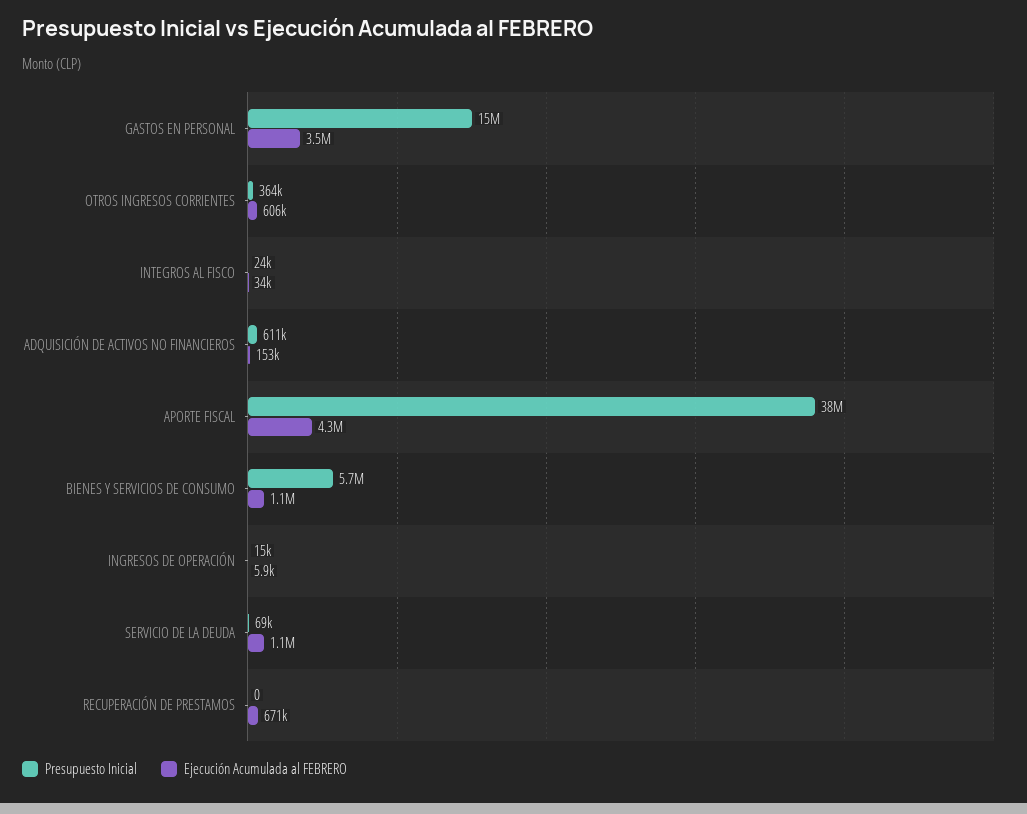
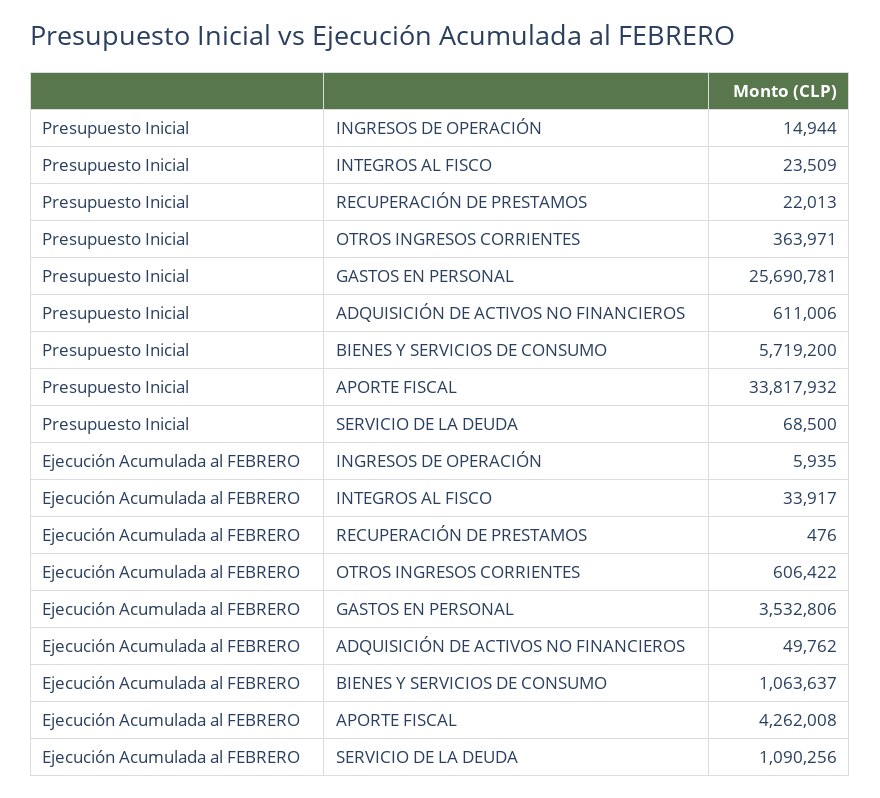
Presupuesto Inicial, GASTOS EN PERSONAL: 15000000 -> 25690781
Ejecución Acumulada al FEBRERO, ADQUISICIÓN DE ACTIVOS NO FINANCIEROS: 153000 -> 49762
Presupuesto Inicial, APORTE FISCAL: 38000000 -> 33817932
Presupuesto Inicial, RECUPERACIÓN DE PRESTAMOS: 0 -> 22013
Ejecución Acumulada al FEBRERO, RECUPERACIÓN DE PRESTAMOS: 671000 -> 476

